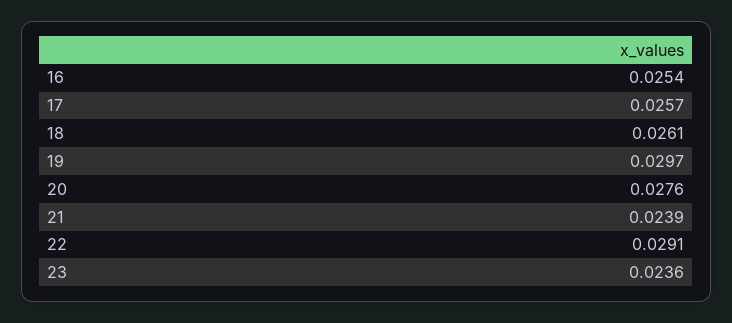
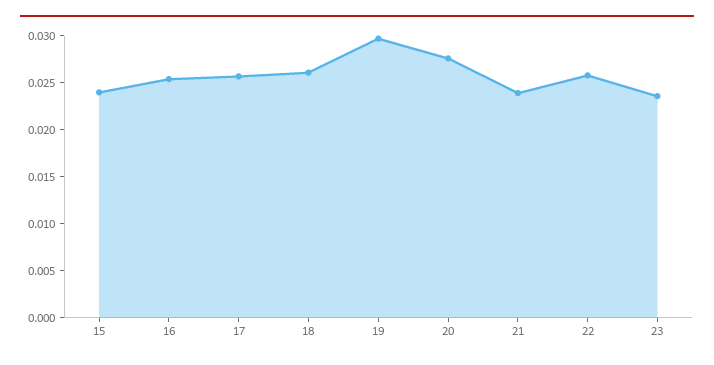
22: 0.0291 -> 0.026
15: none -> 0.024

